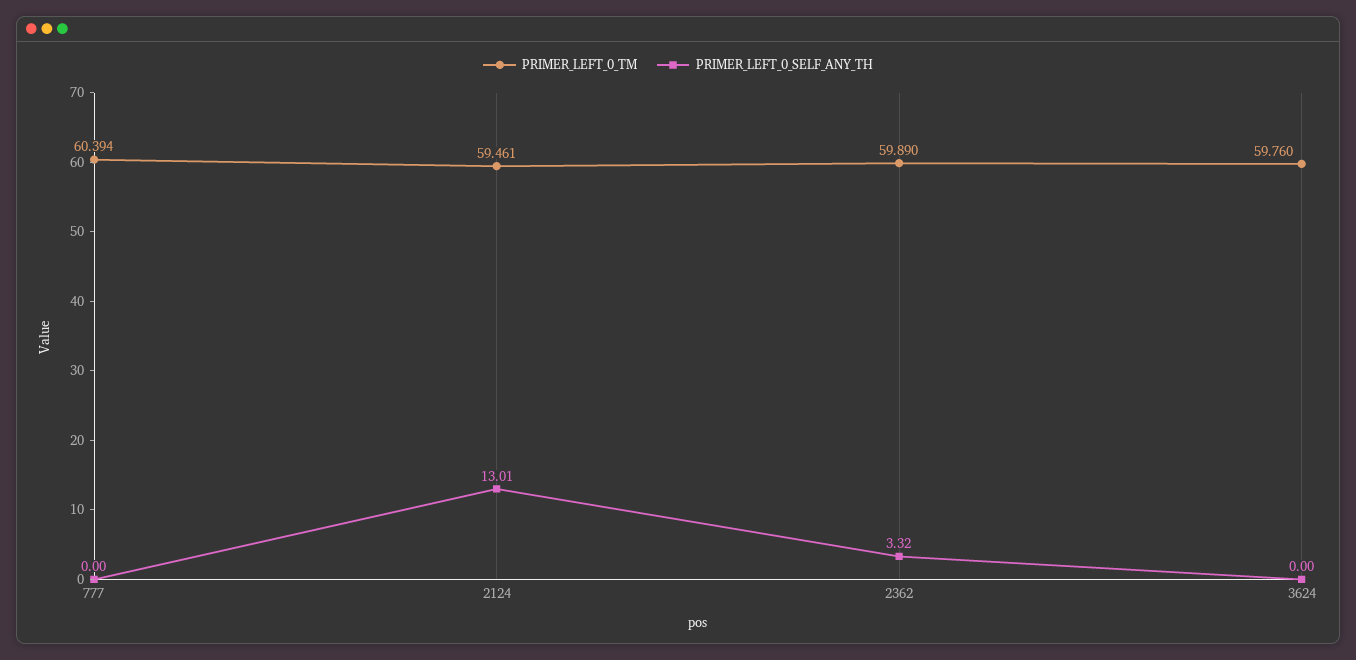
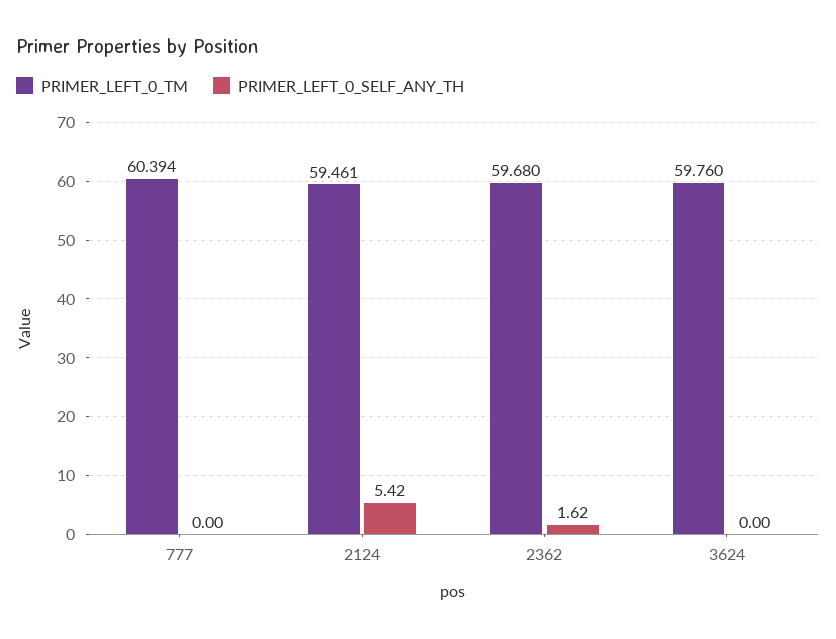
PRIMER_LEFT_0_SELF_ANY_TH, 2124: 13.01 -> 5.42
PRIMER_LEFT_0_TM, 2362: 59.89 -> 59.68
PRIMER_LEFT_0_SELF_ANY_TH, 2362: 3.32 -> 1.62

